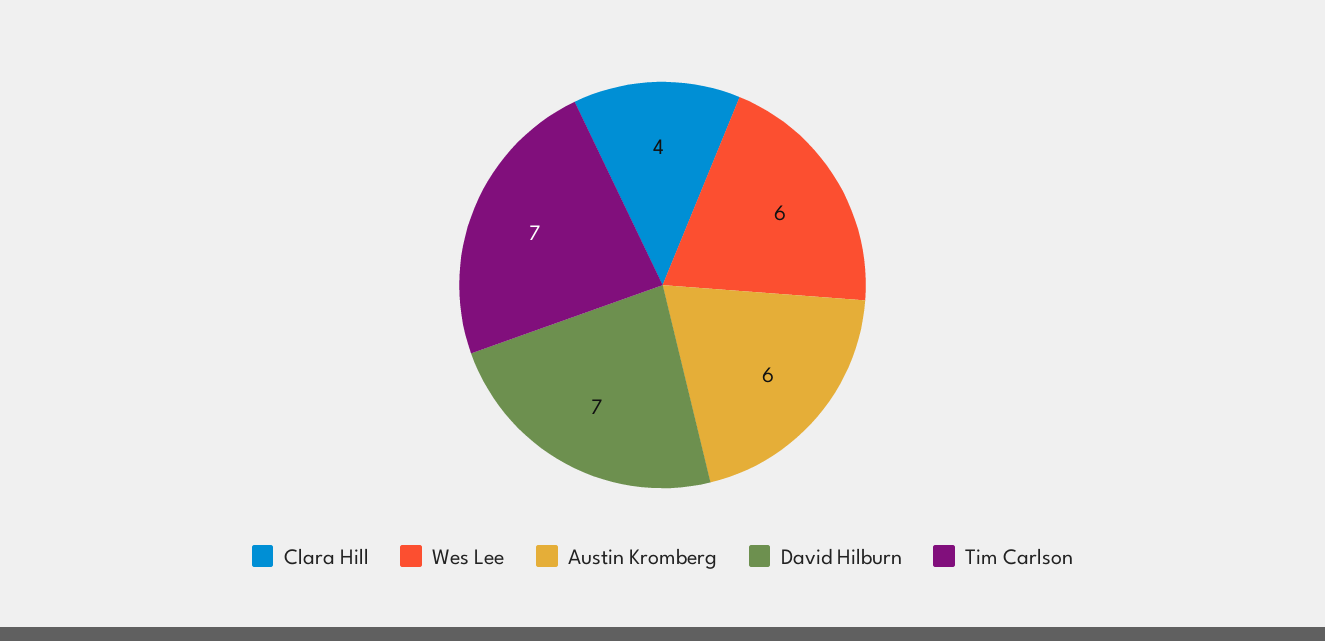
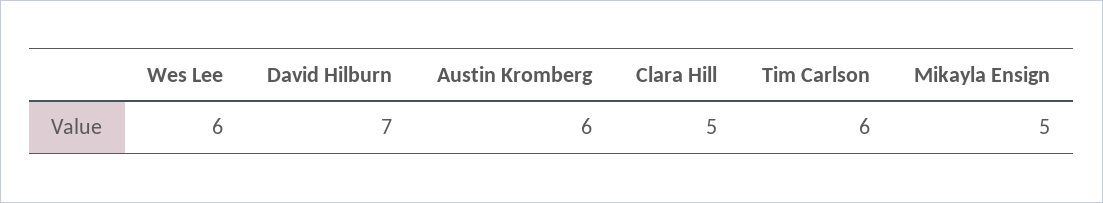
Clara Hill: 4 -> 5
Tim Carlson: 7 -> 6
Mikayla Ensign: none -> 5

